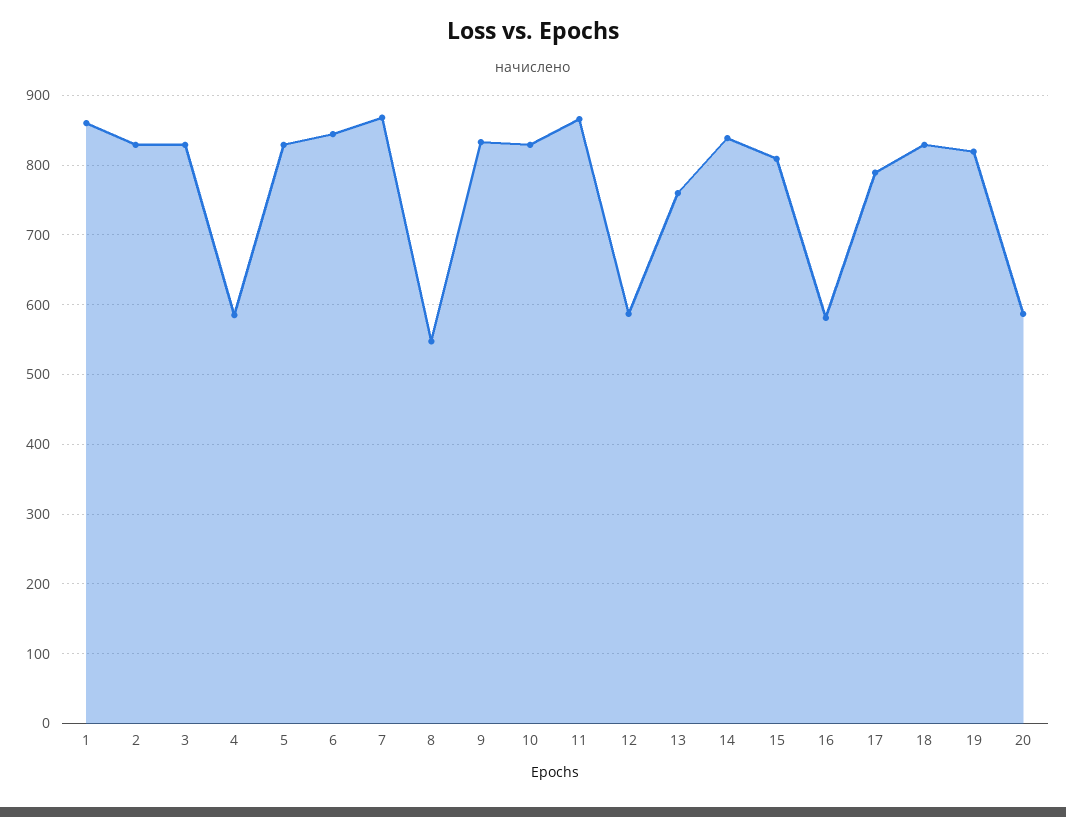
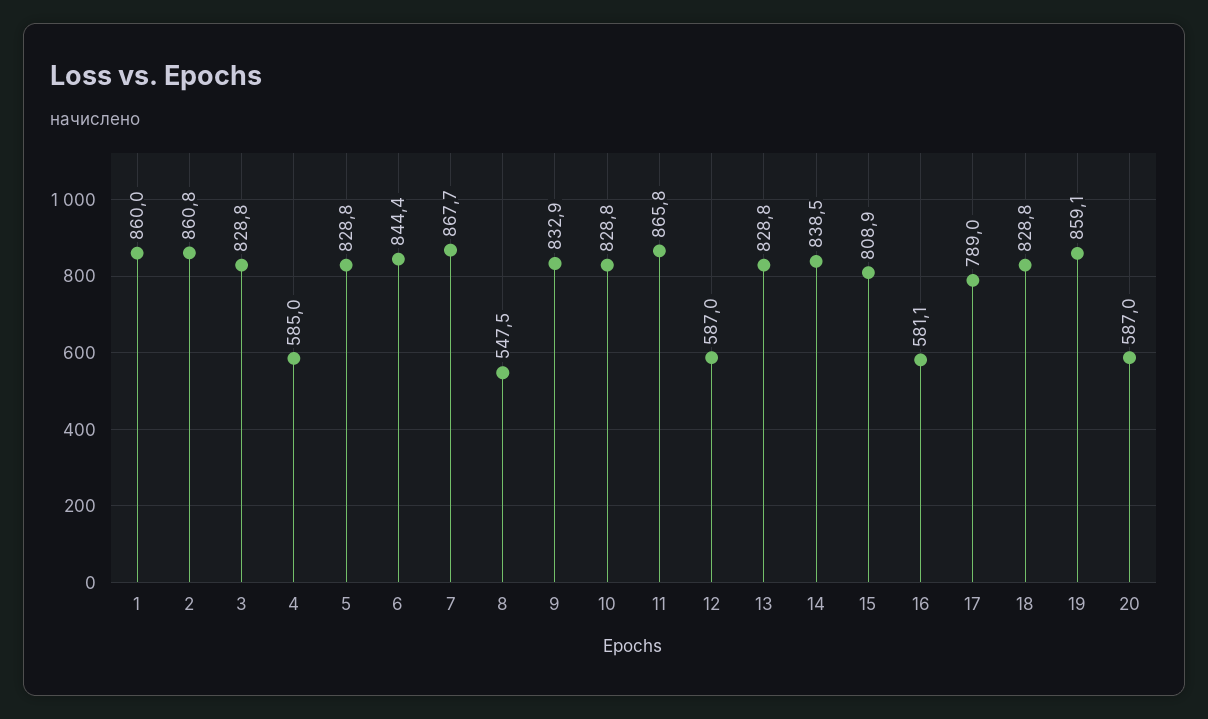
2: 830 -> 860.8
13: 760 -> 828.8
19: 820 -> 859.1

